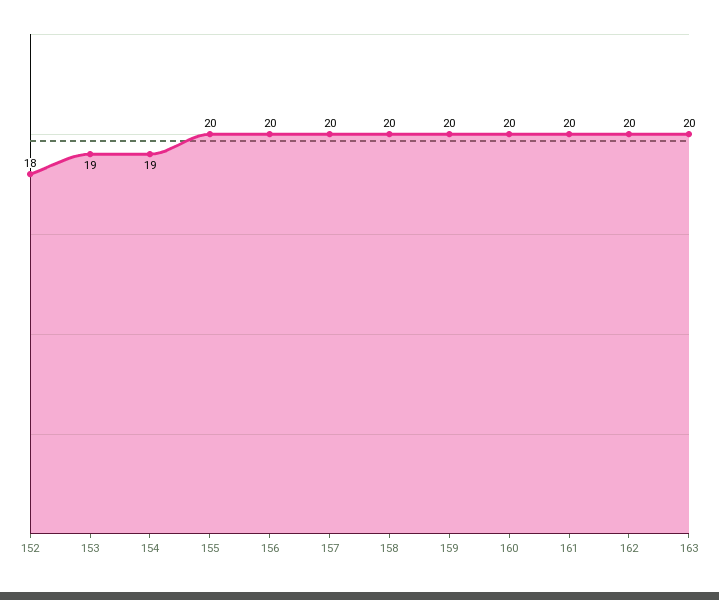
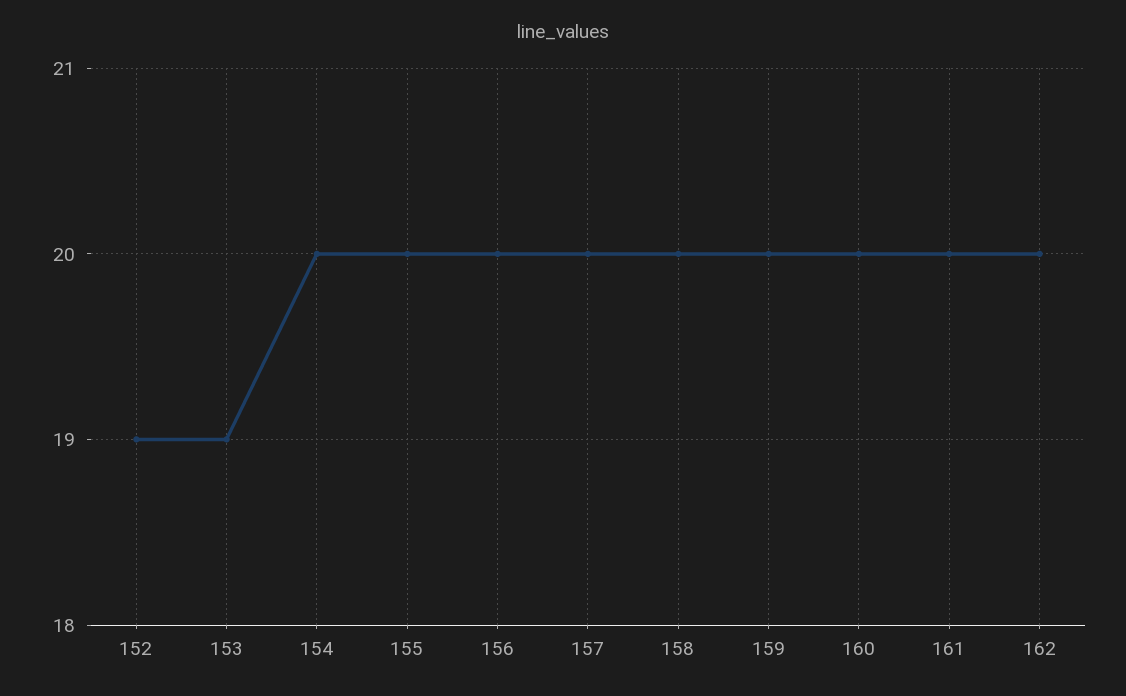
152: 18 -> 19
154: 19 -> 20
163: 20 -> none

